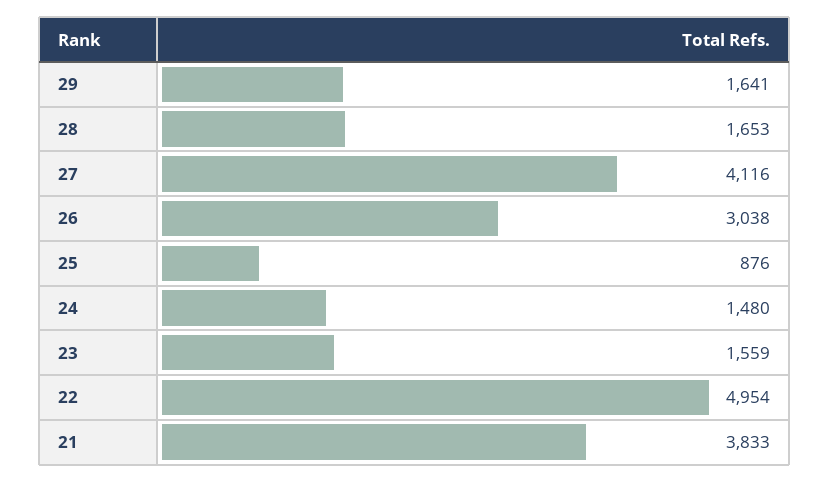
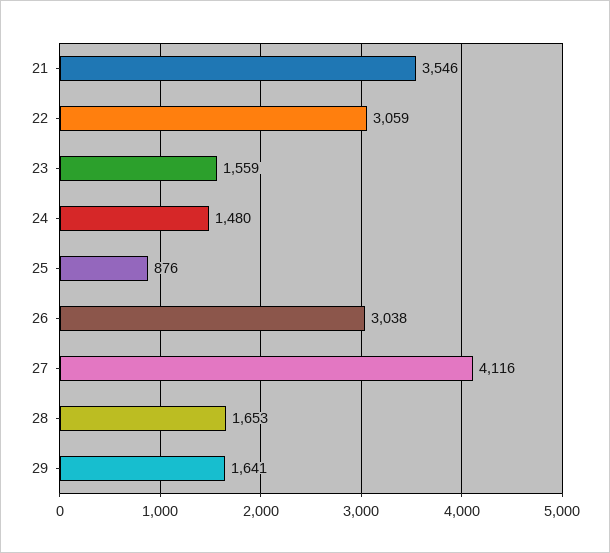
22: 4954 -> 3059
21: 3833 -> 3546

